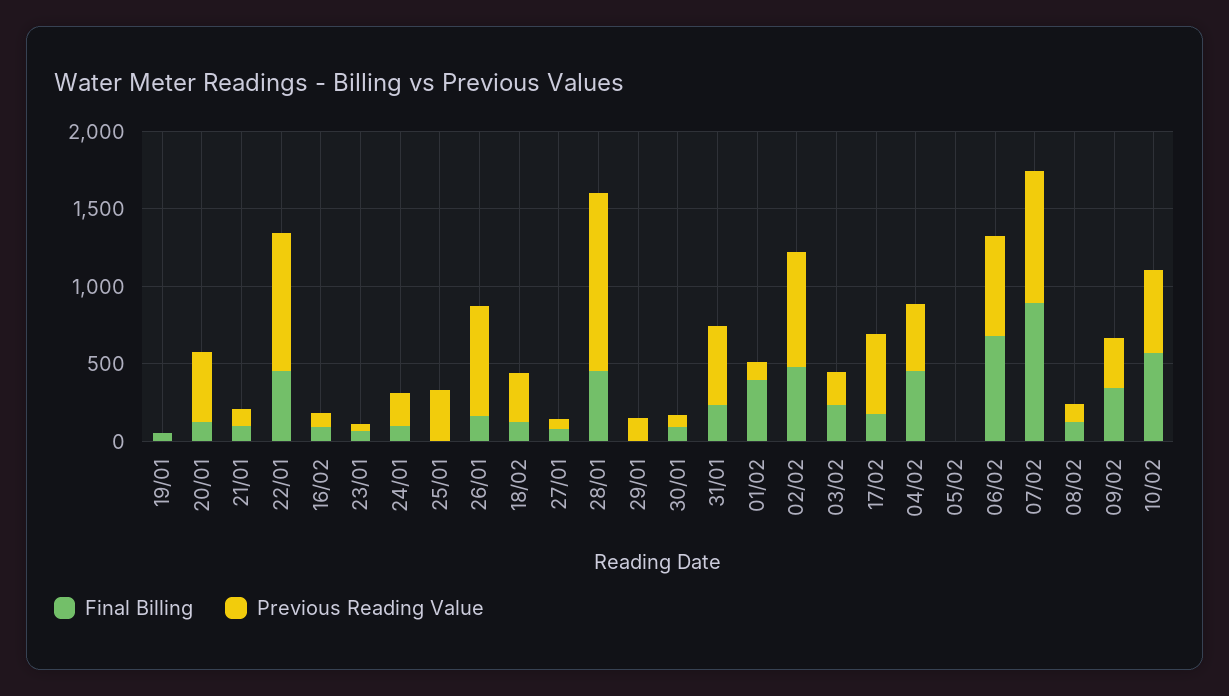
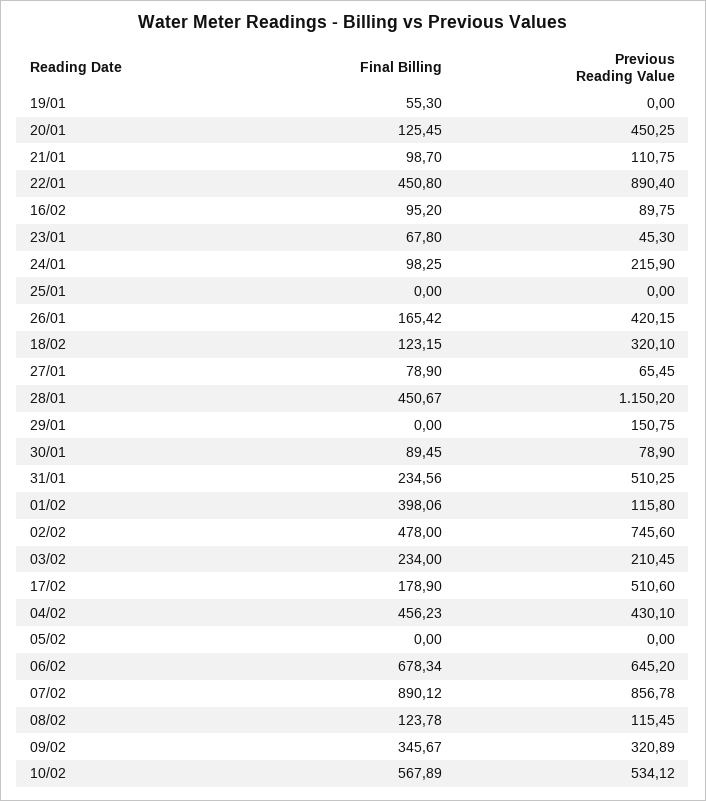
Previous Reading Value, 25/01: 300 -> 0
Previous Reading Value, 26/01: 700 -> 420.15

